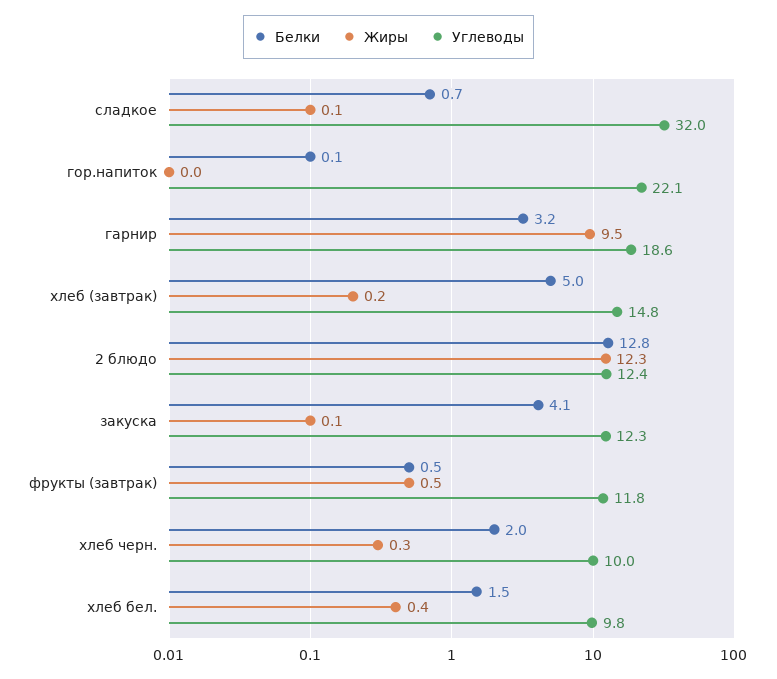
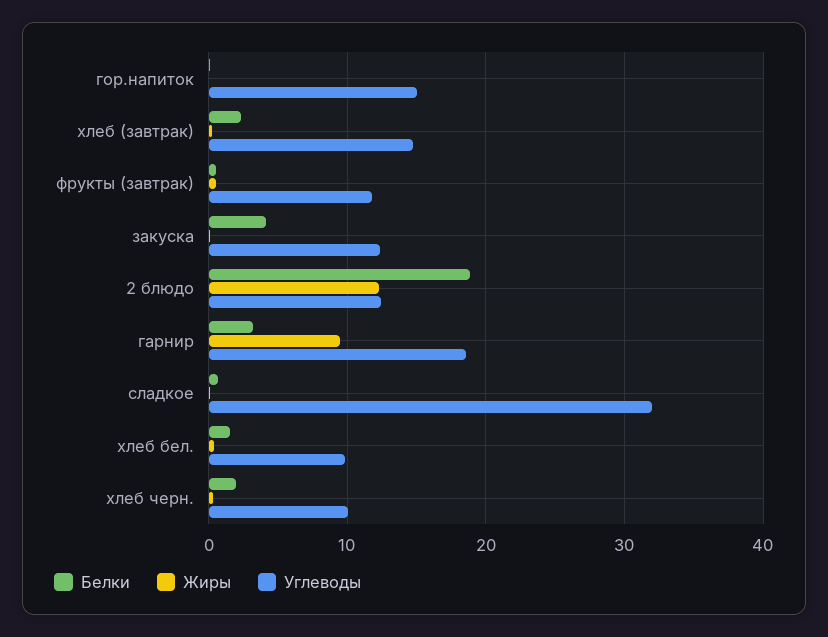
Углеводы, гор.напиток: 22.1 -> 15
Белки, хлеб (завтрак): 5 -> 2
Белки, 2 блюдо: 12.8 -> 19

